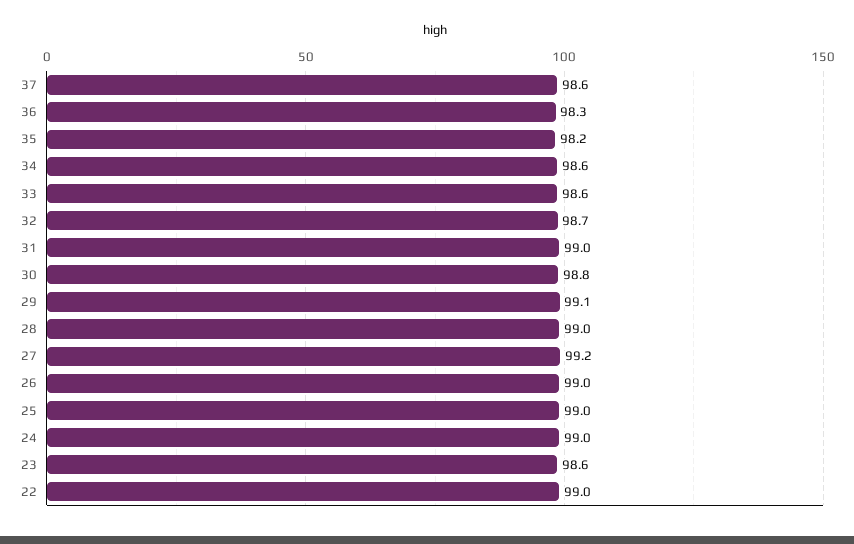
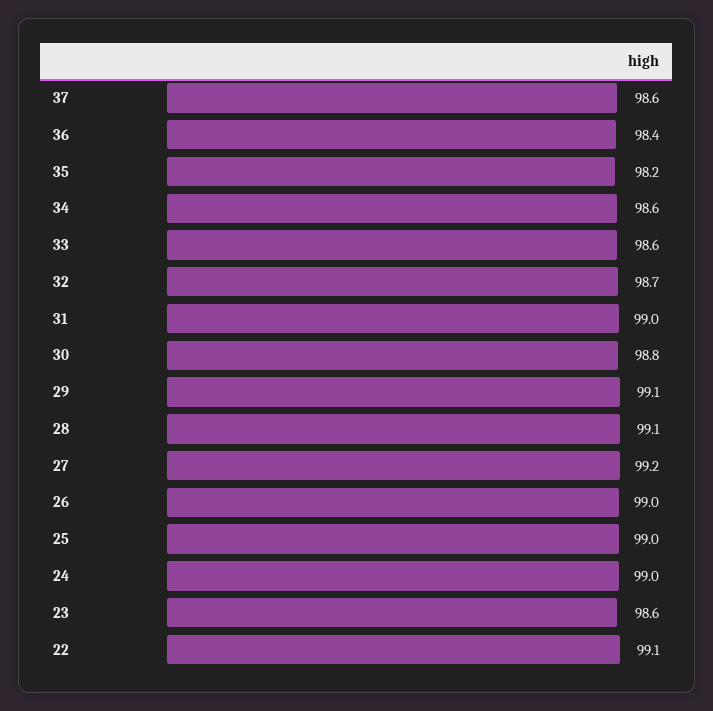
36: 98.3 -> 98.4
28: 99 -> 99.1
22: 99 -> 99.1

